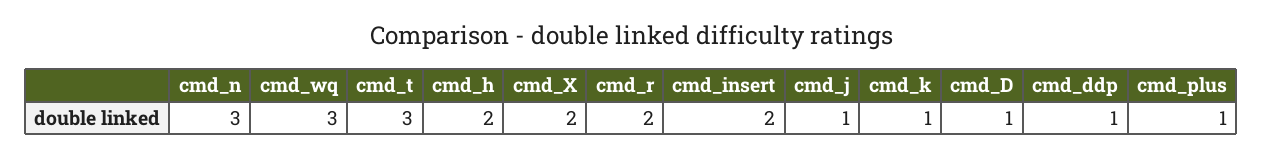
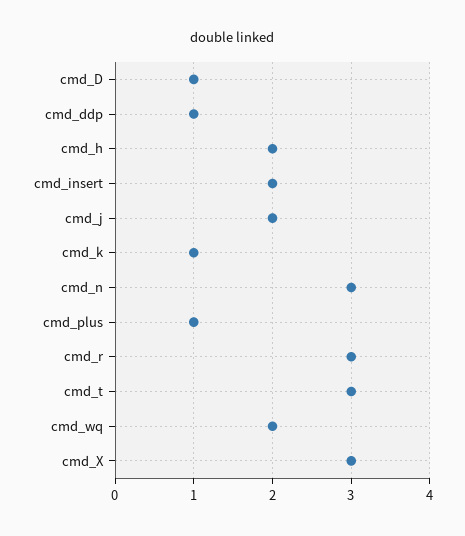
cmd_wq: 3 -> 2
cmd_X: 2 -> 3
cmd_r: 2 -> 3
cmd_j: 1 -> 2

